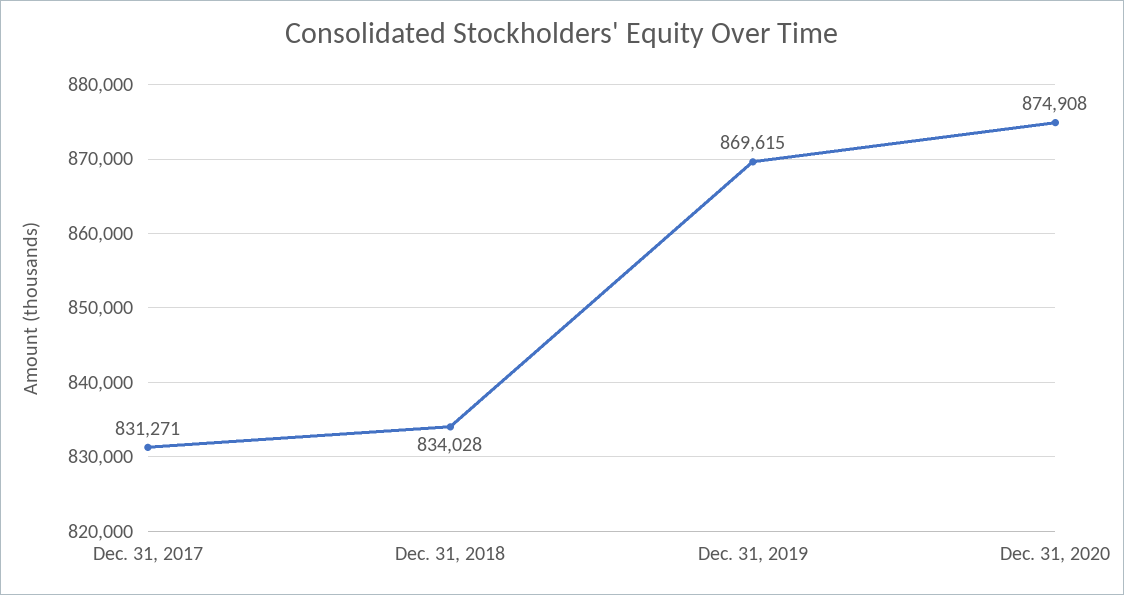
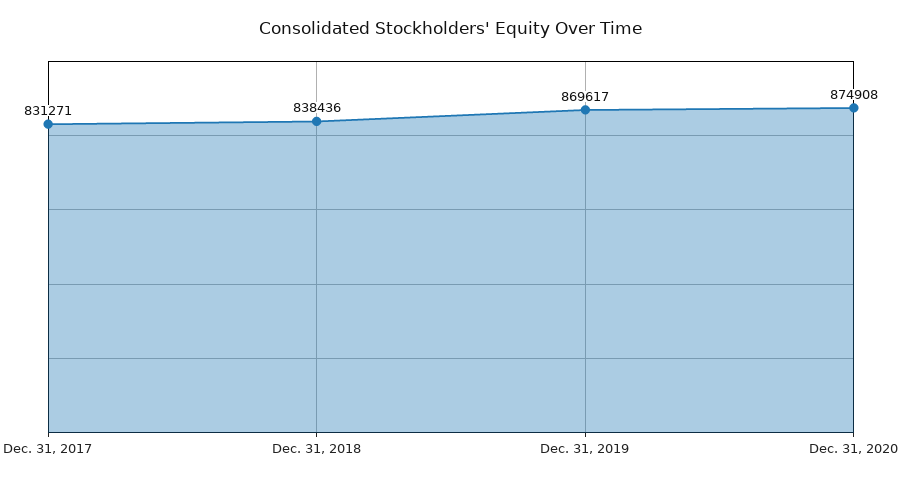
Dec. 31, 2018: 834028 -> 838436
Dec. 31, 2019: 869615 -> 869617

